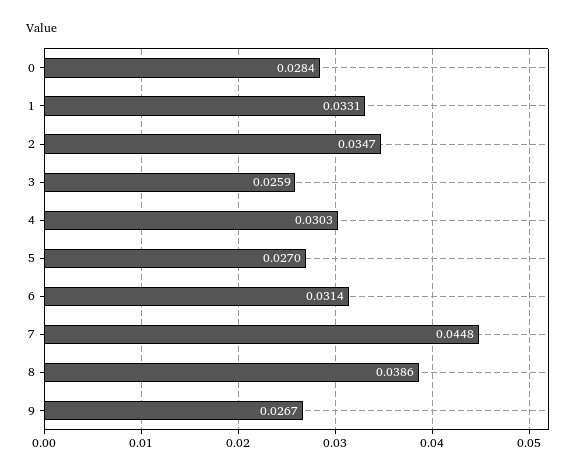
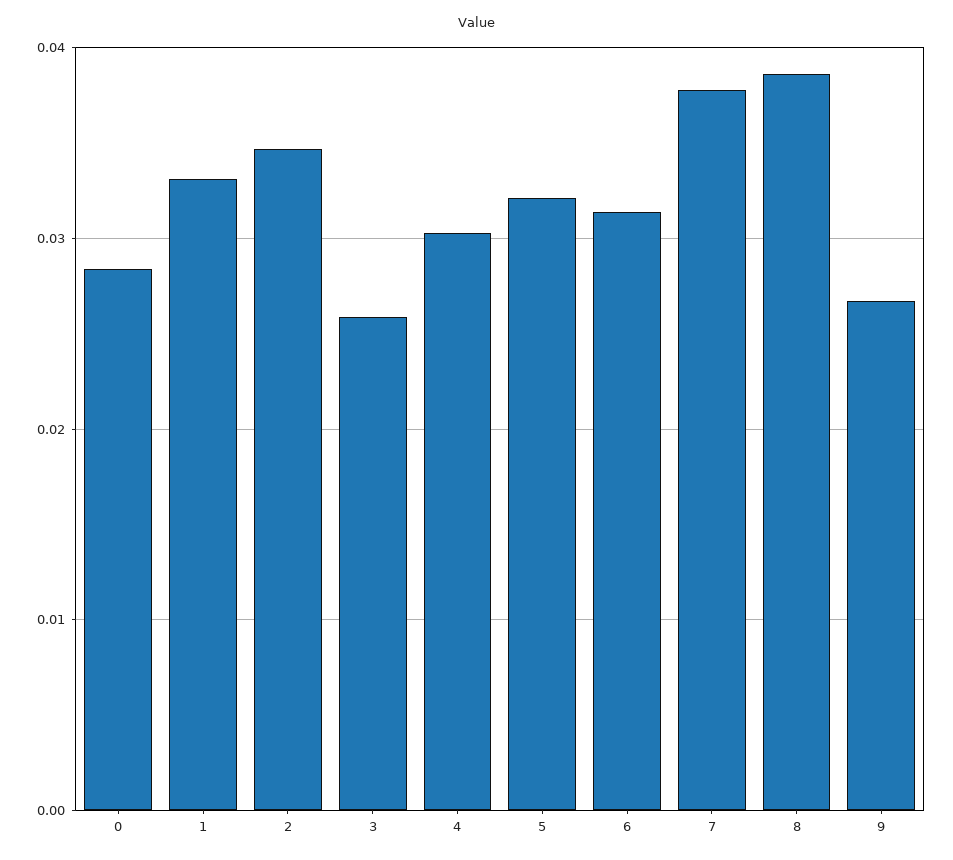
5: 0.027 -> 0.032
7: 0.0448 -> 0.038

